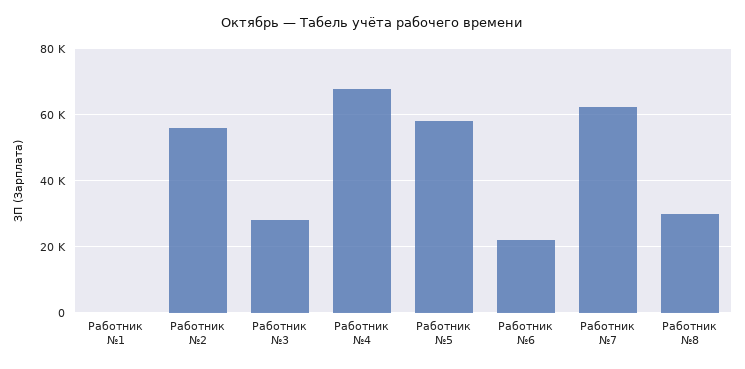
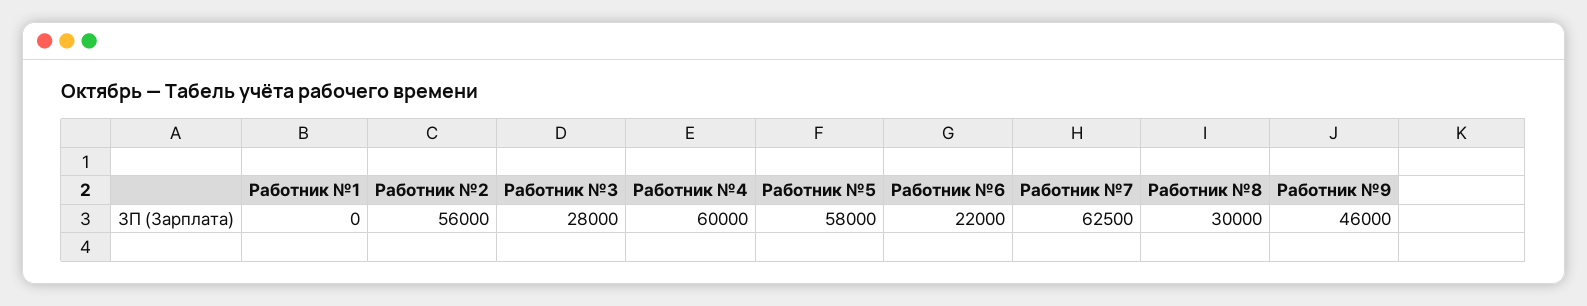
Работник №4: 68000 -> 60000
Работник №9: none -> 46000

